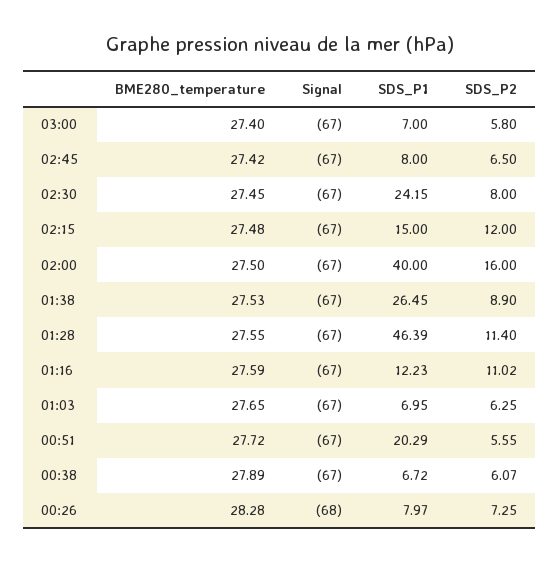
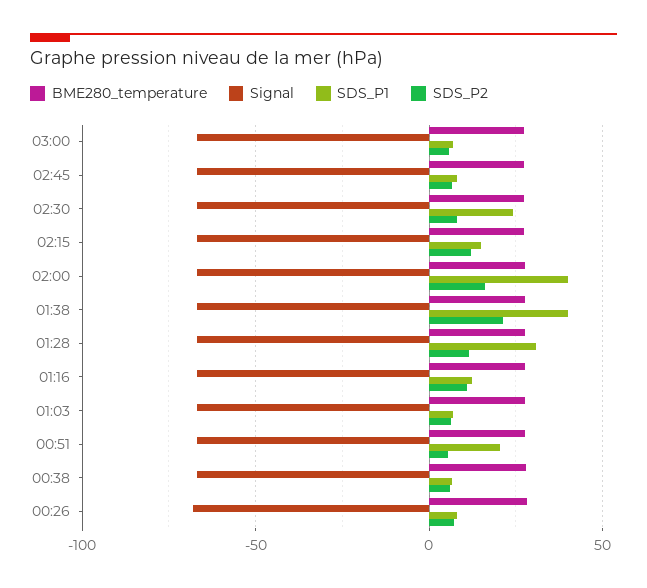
SDS_P1, 01:38: 26.45 -> 40
SDS_P2, 01:38: 8.9 -> 20
SDS_P1, 01:28: 46.39 -> 30

